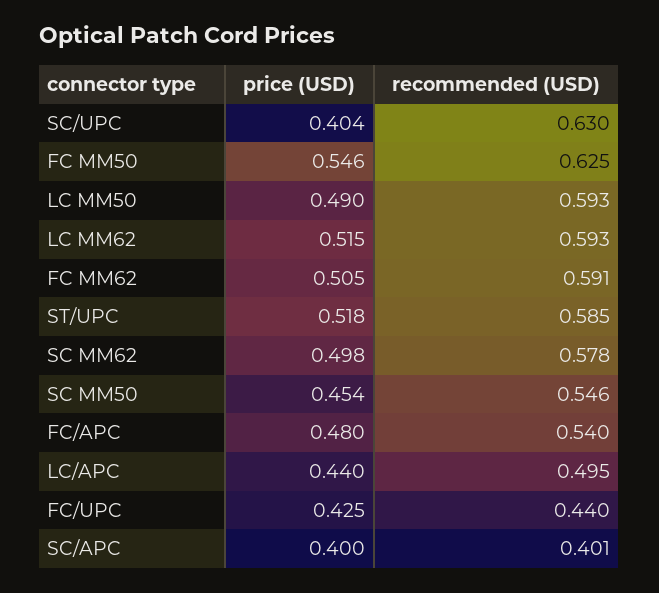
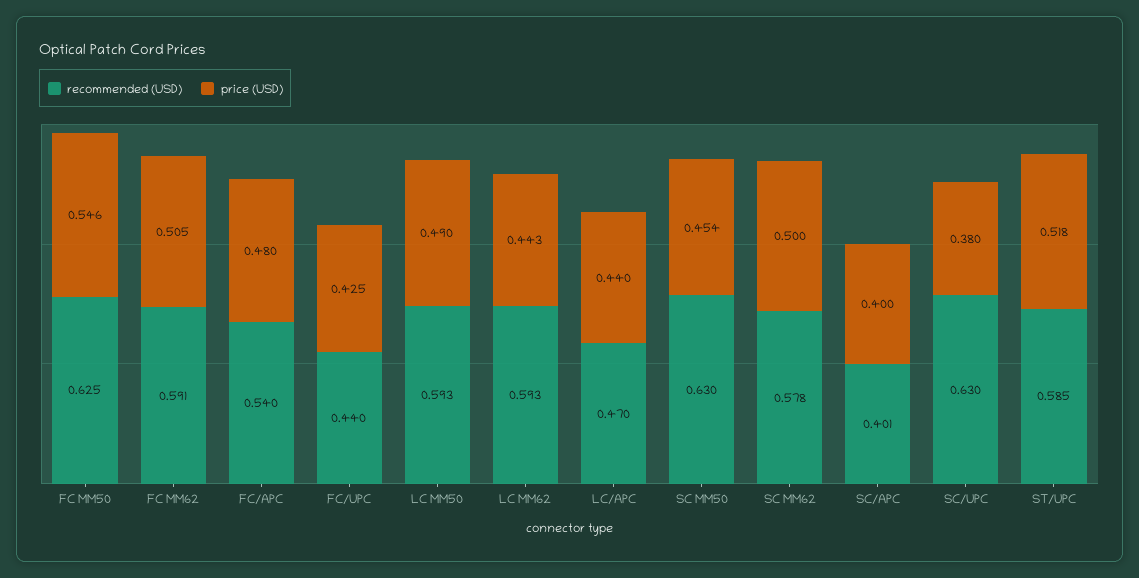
price (USD), SC/UPC: 0.404 -> 0.38
price (USD), LC MM62: 0.515 -> 0.443
price (USD), SC MM62: 0.498 -> 0.5
recommended (USD), SC MM50: 0.546 -> 0.63
recommended (USD), LC/APC: 0.495 -> 0.47

